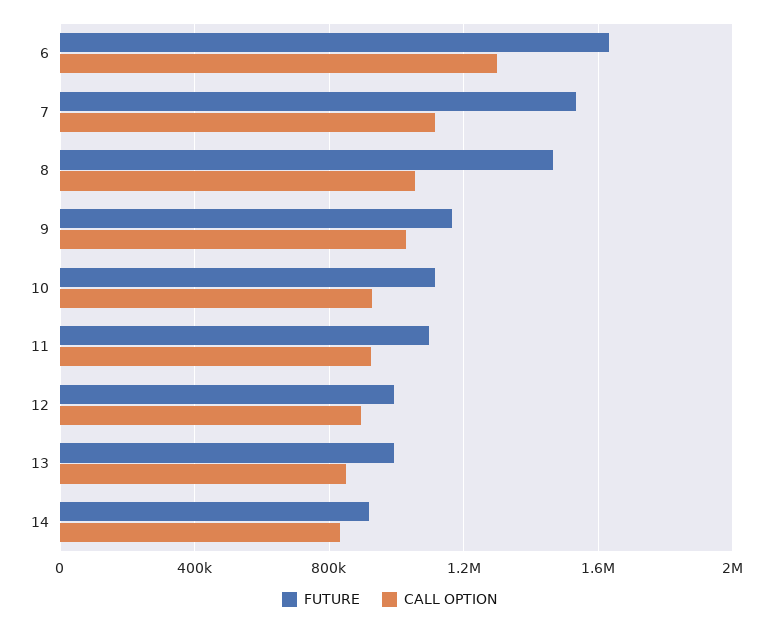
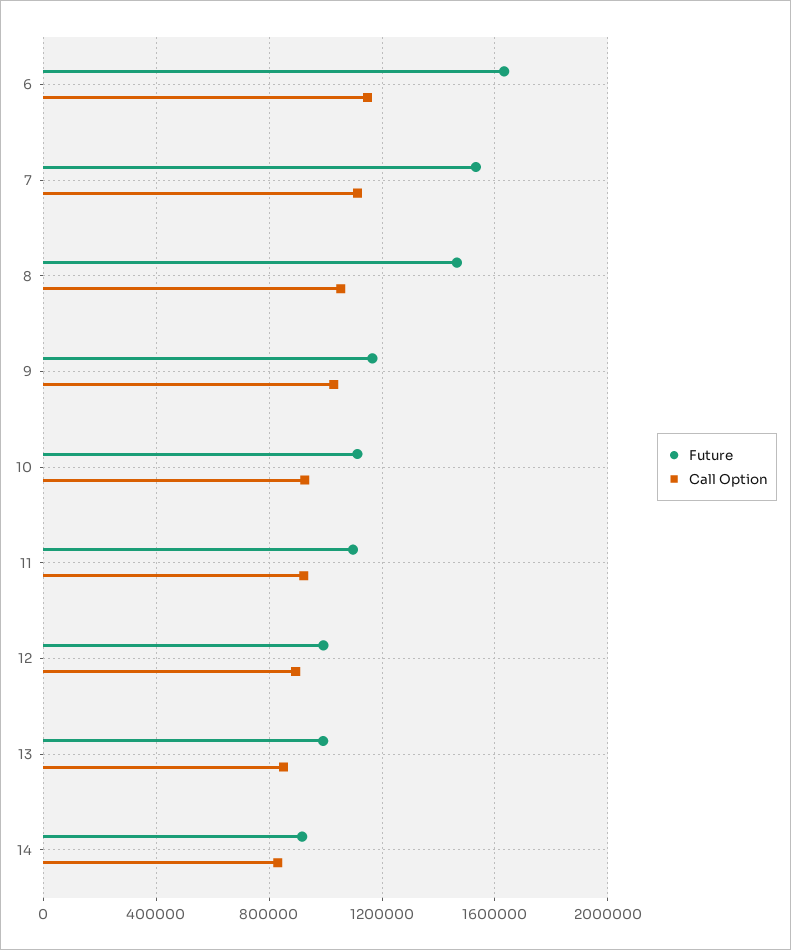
CALL OPTION, 6: 1300000 -> 1150000

